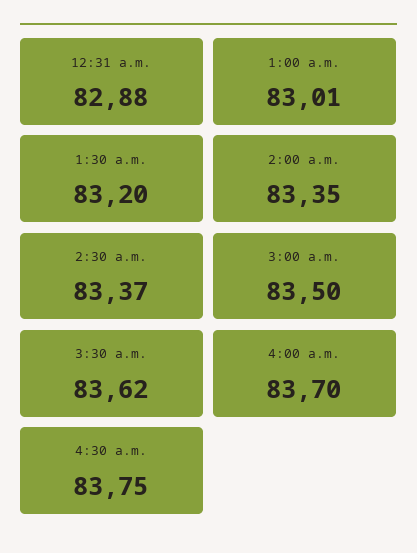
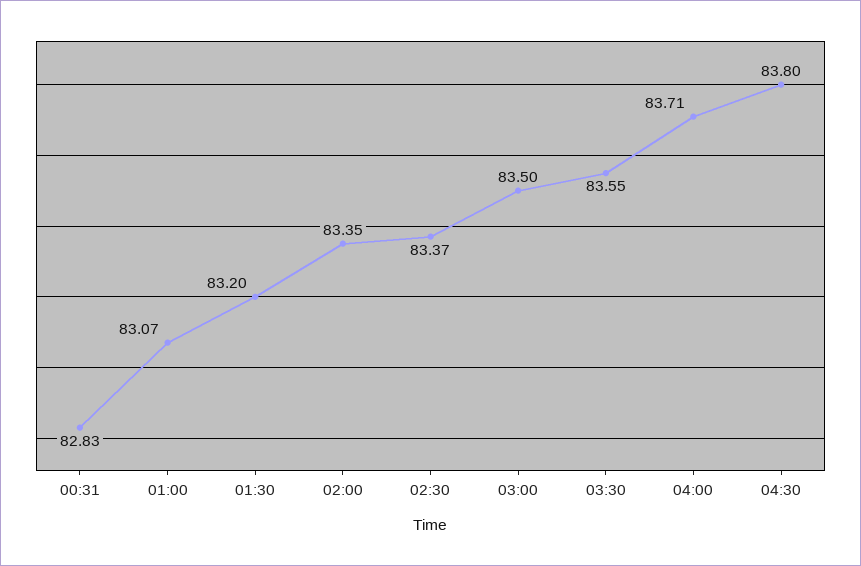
12:31 a.m.: 82.88 -> 82.83
1:00 a.m.: 83.01 -> 83.07
3:30 a.m.: 83.62 -> 83.55
4:00 a.m.: 83.7 -> 83.71
4:30 a.m.: 83.75 -> 83.8

